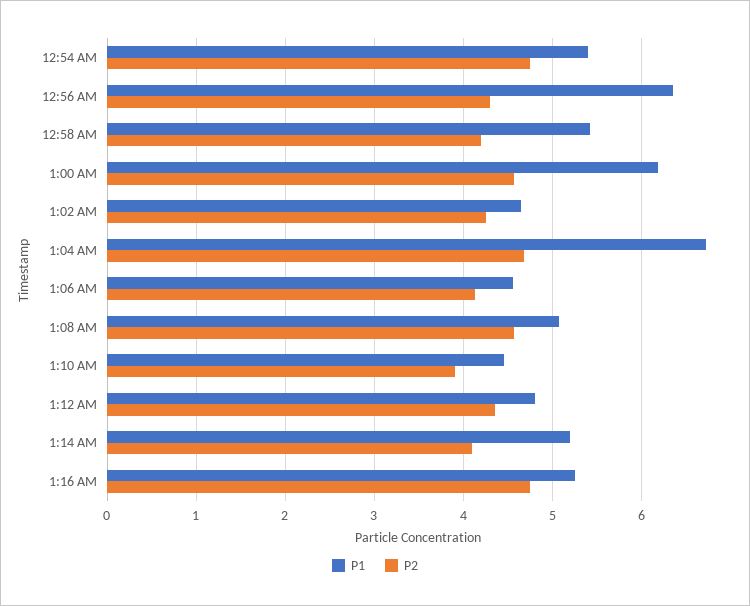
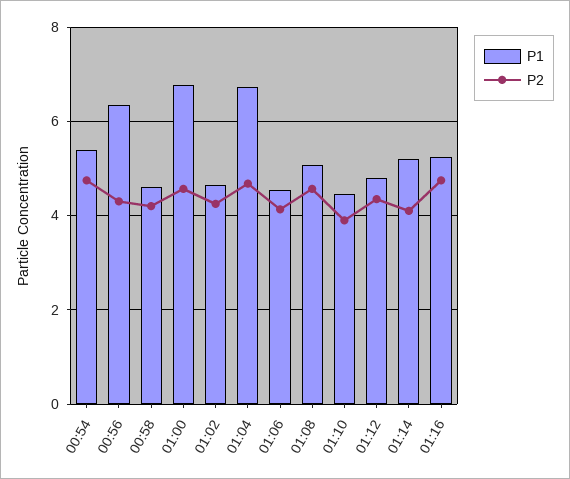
P1, 12:58 AM: 5.4 -> 4.6
P1, 1:00 AM: 6.2 -> 6.8

